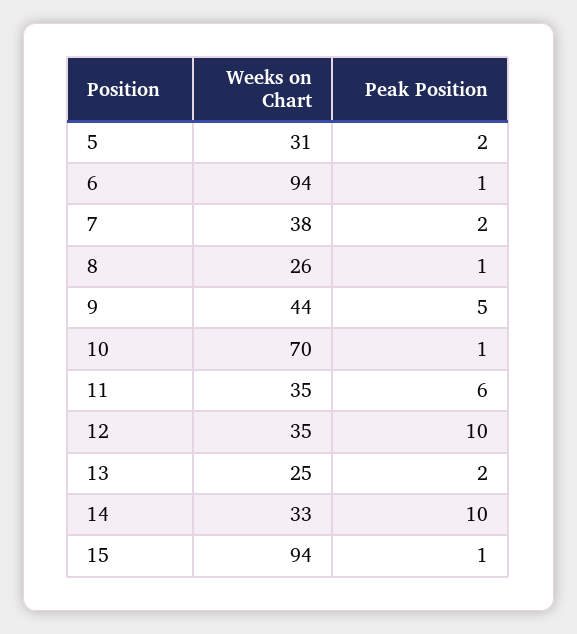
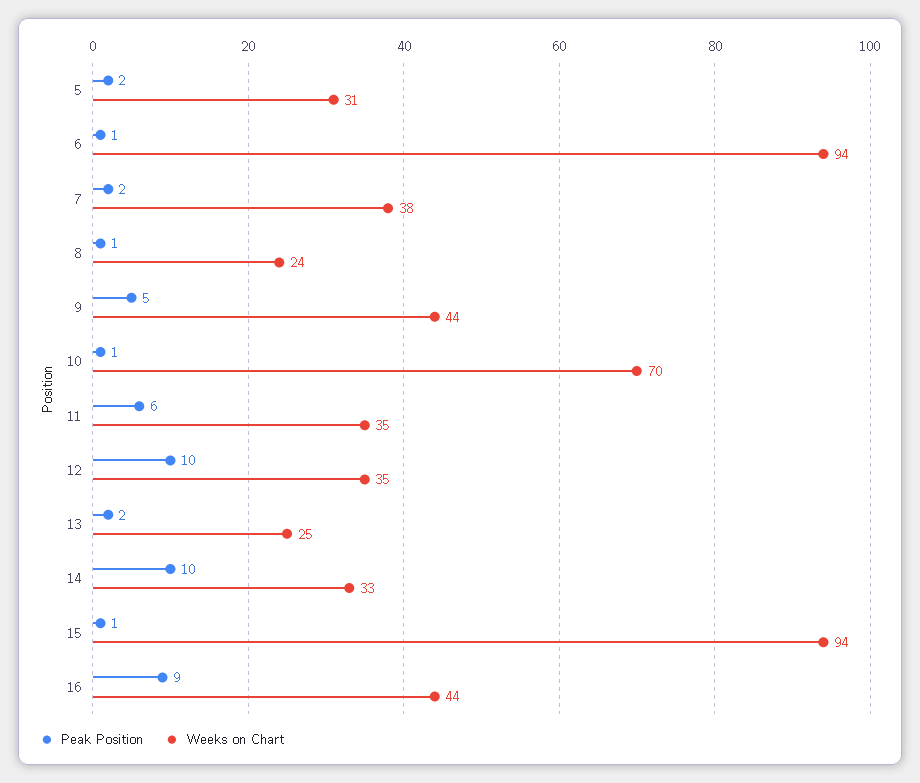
Weeks on Chart, 8: 26 -> 24
Peak Position, 16: none -> 9
Weeks on Chart, 16: none -> 44

